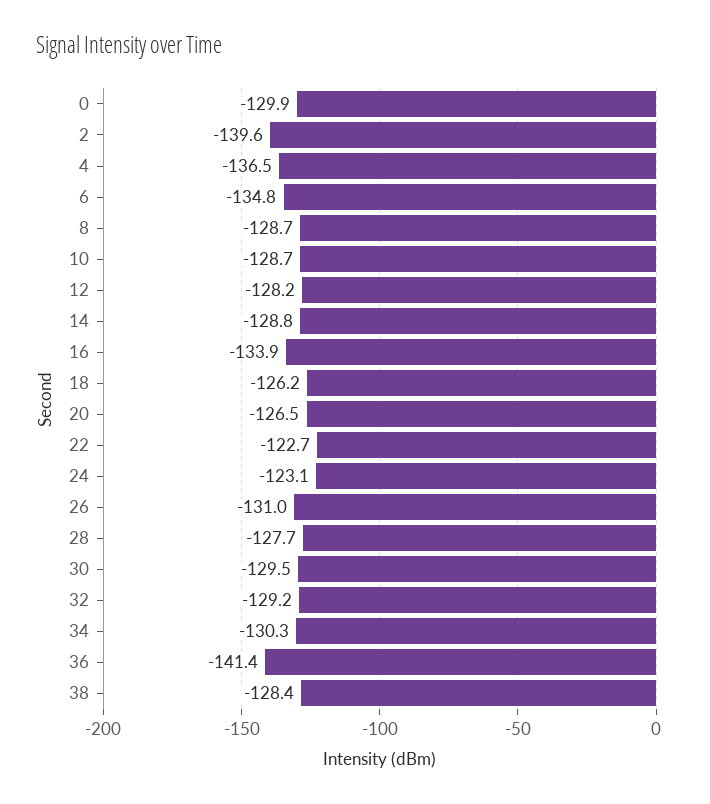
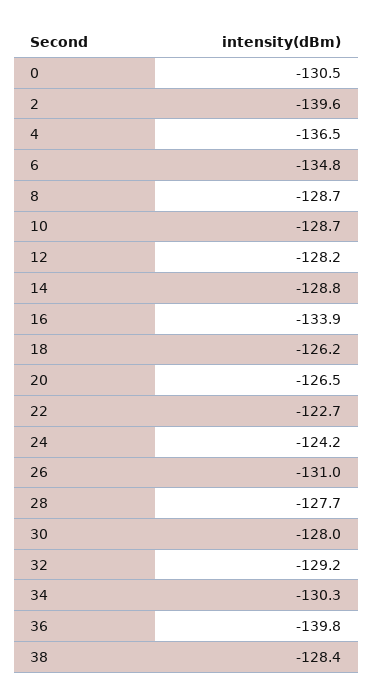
0: -129.9 -> -130.5
24: -123.1 -> -124.2
30: -129.5 -> -128
36: -141.4 -> -139.8

